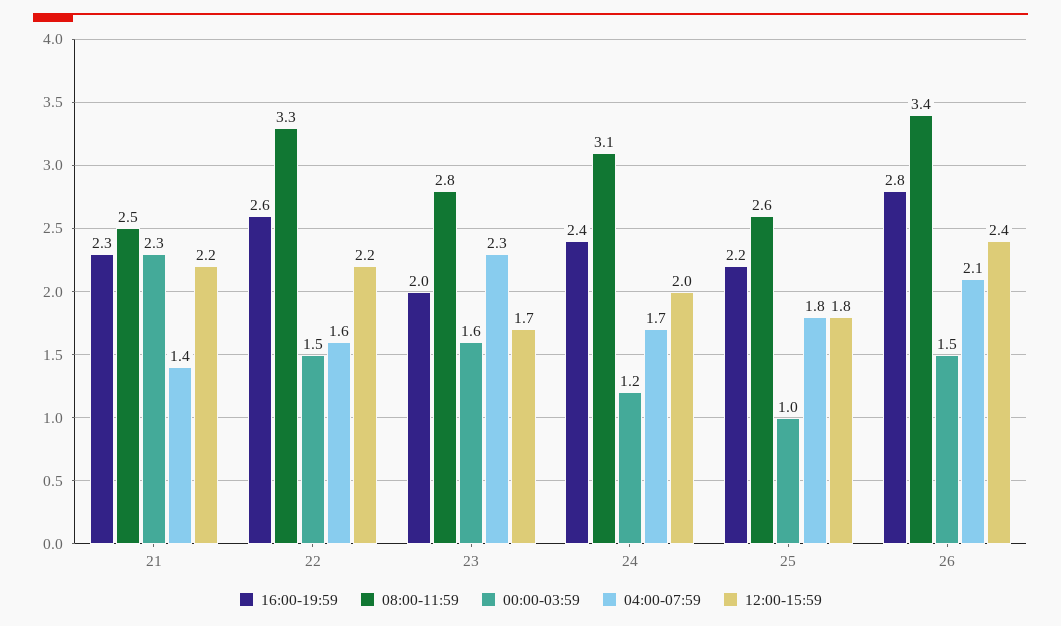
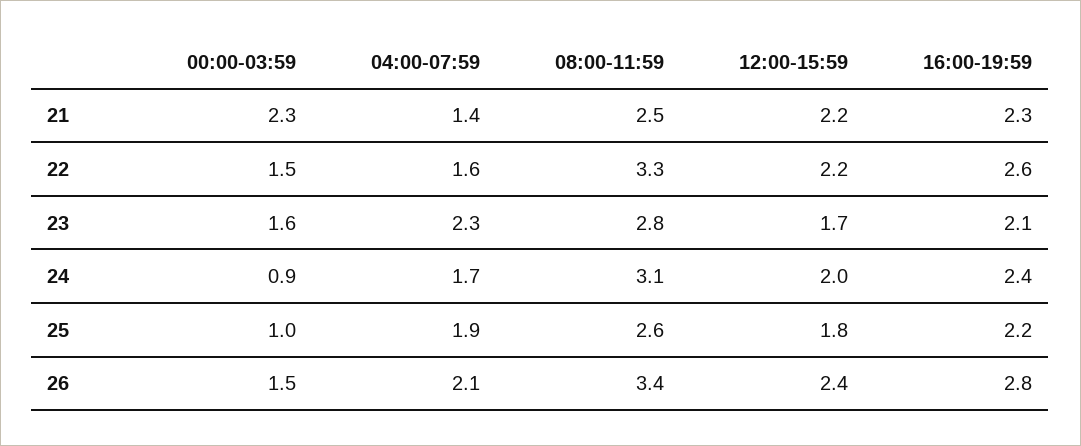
16:00-19:59, 23: 2 -> 2.1
00:00-03:59, 24: 1.2 -> 0.9
04:00-07:59, 25: 1.8 -> 1.9

